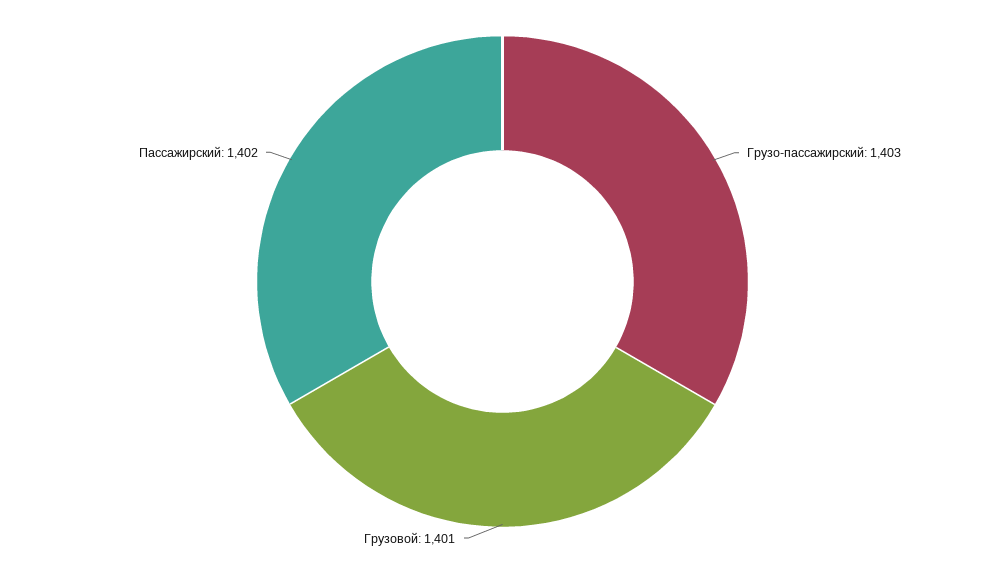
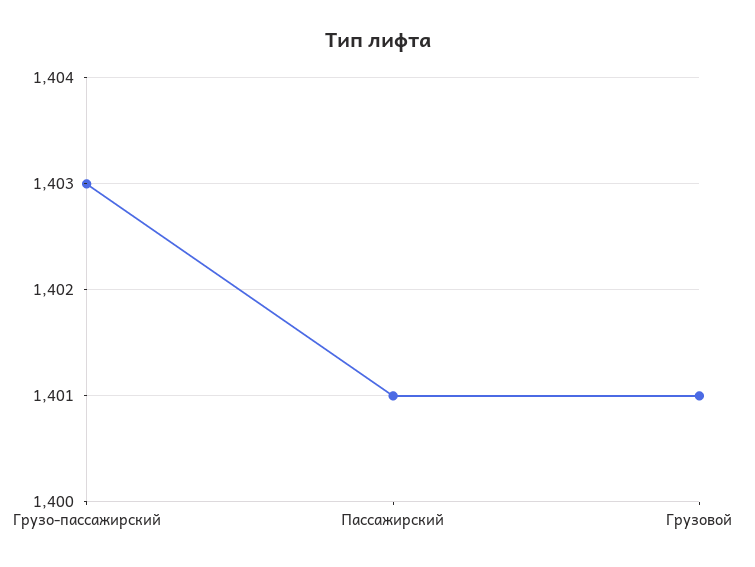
Пассажирский: 1402 -> 1401

